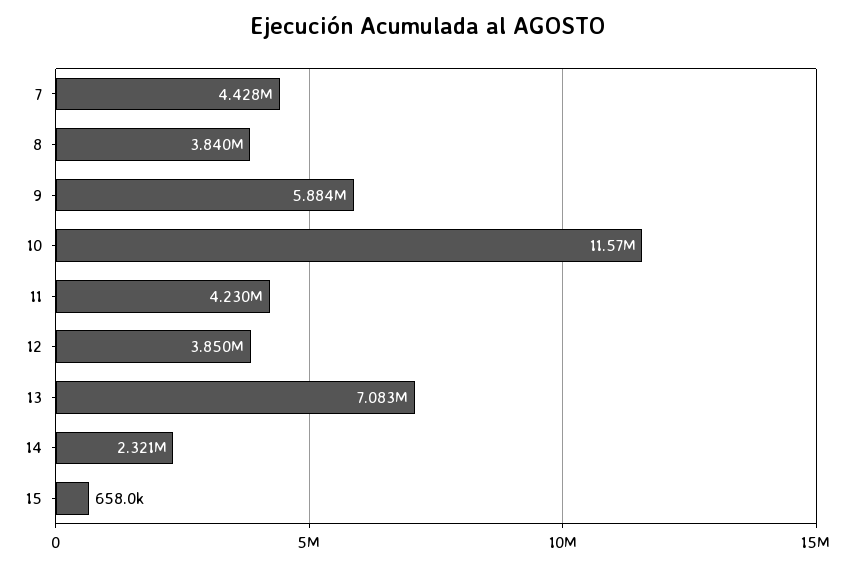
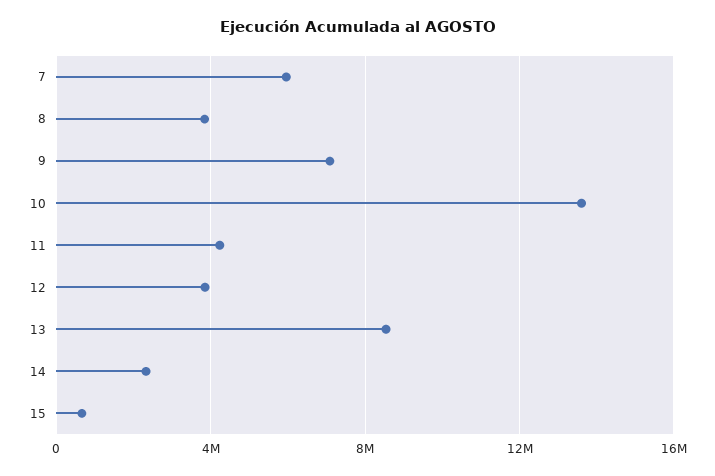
7: 4428000 -> 6000000
9: 5884000 -> 7000000
10: 11570000 -> 13500000
13: 7083000 -> 8500000

